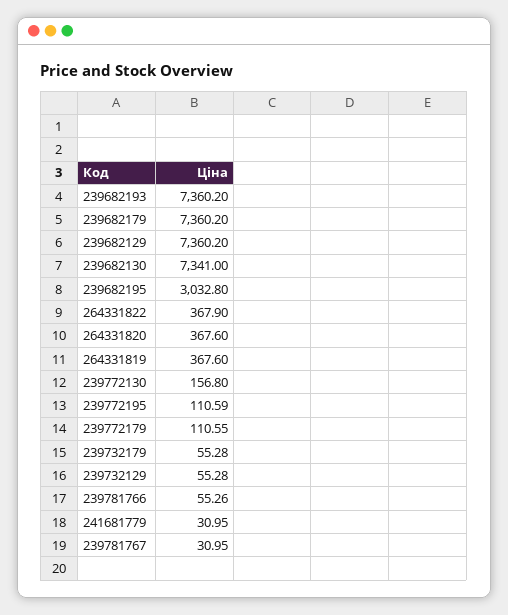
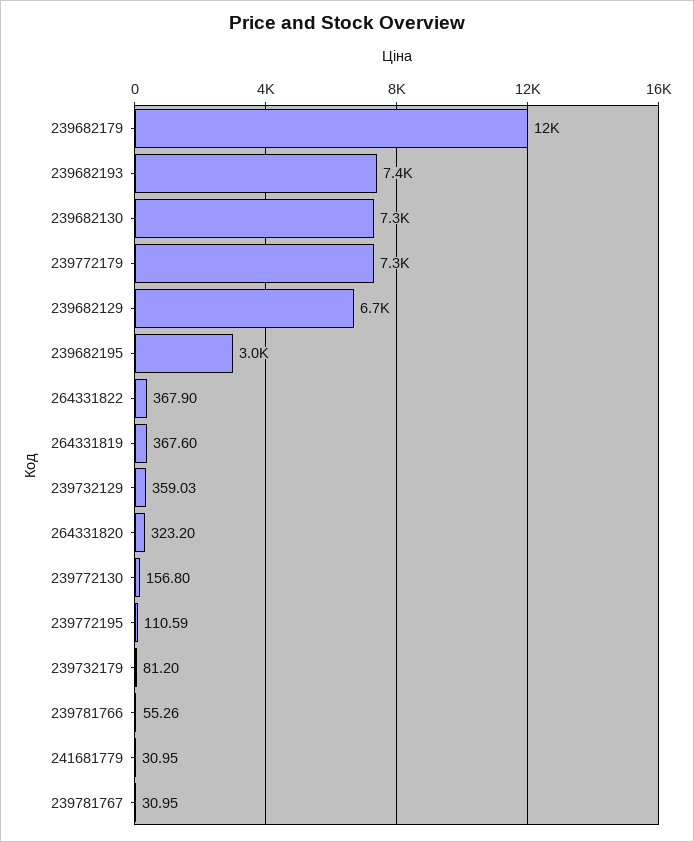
239682179: 7360.2 -> 12000
239682129: 7360.2 -> 6700
264331820: 367.6 -> 323.2
239772179: 110.55 -> 7300
239732179: 55.28 -> 81.2
239732129: 55.28 -> 359.03

